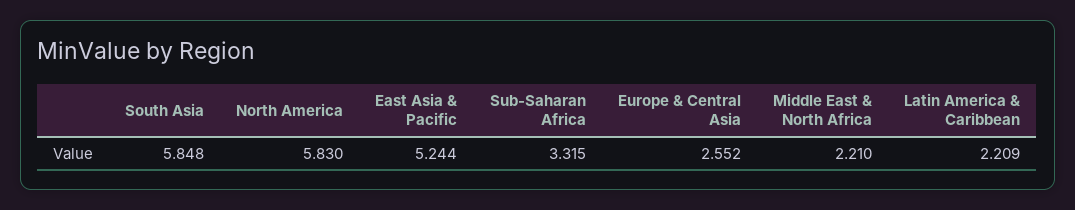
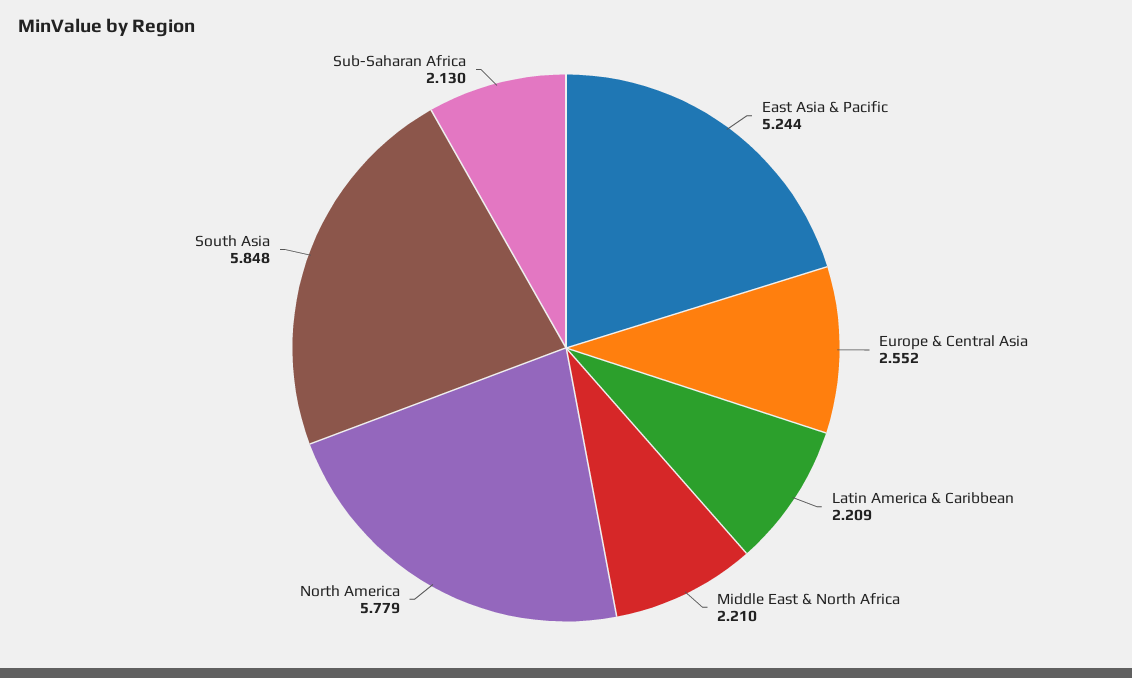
North America: 5.83 -> 5.779
Sub-Saharan Africa: 3.315 -> 2.13

